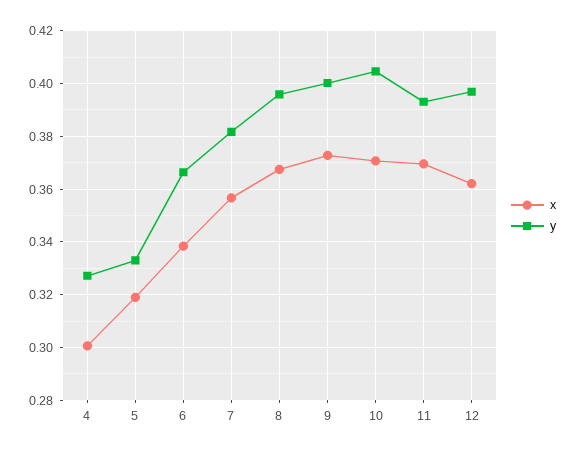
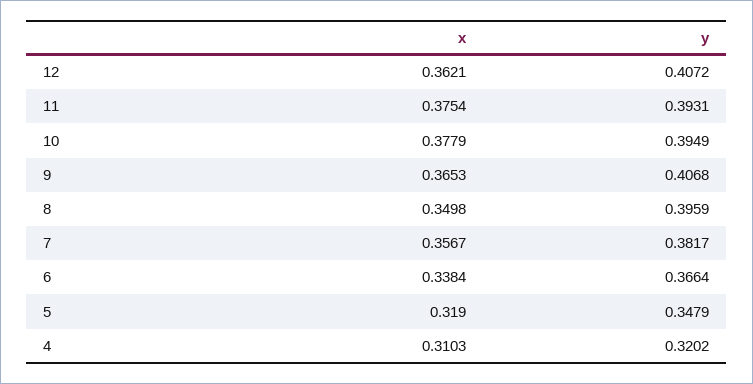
x, 4: 0.3 -> 0.3103
y, 4: 0.3275 -> 0.3202
y, 5: 0.3325 -> 0.3479
x, 8: 0.3675 -> 0.3498
x, 9: 0.3725 -> 0.3653
y, 9: 0.4 -> 0.4068
x, 10: 0.37 -> 0.3779
y, 10: 0.405 -> 0.3949
x, 11: 0.37 -> 0.3754
y, 12: 0.3975 -> 0.4072

